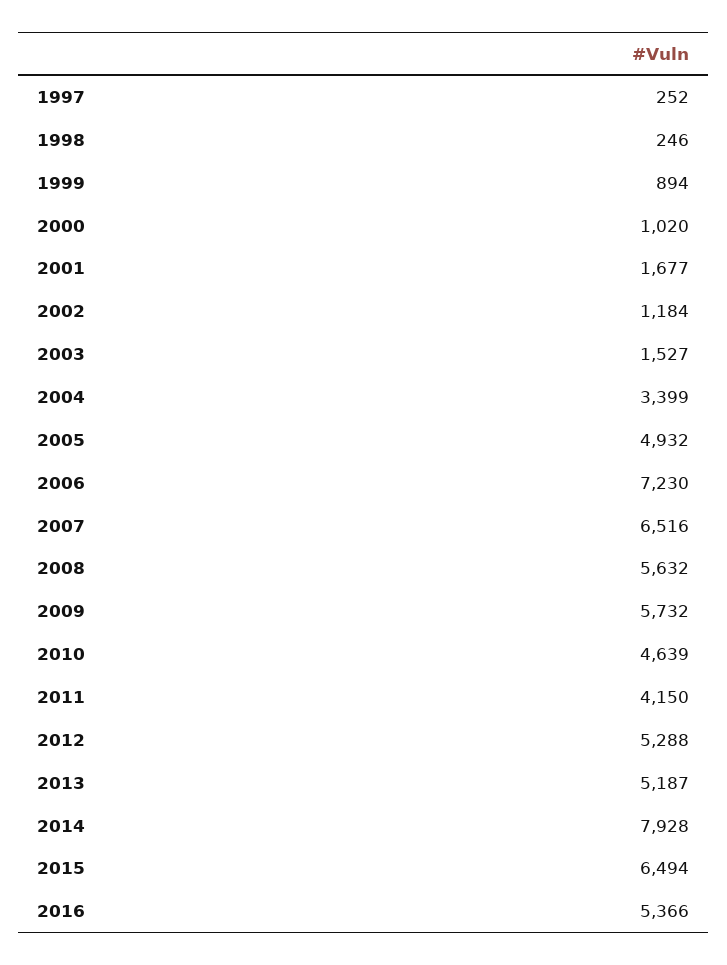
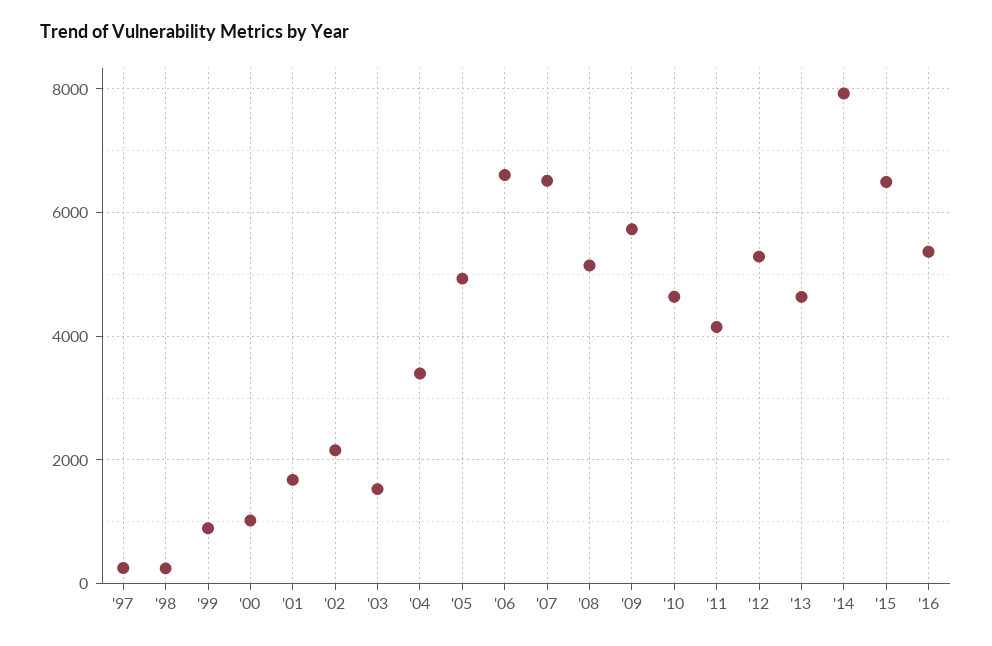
2002: 1184 -> 2200
2006: 7230 -> 6600
2008: 5632 -> 5200
2013: 5187 -> 4600

